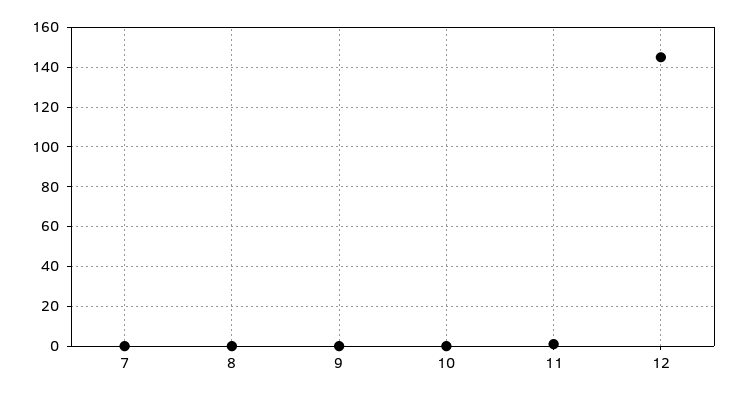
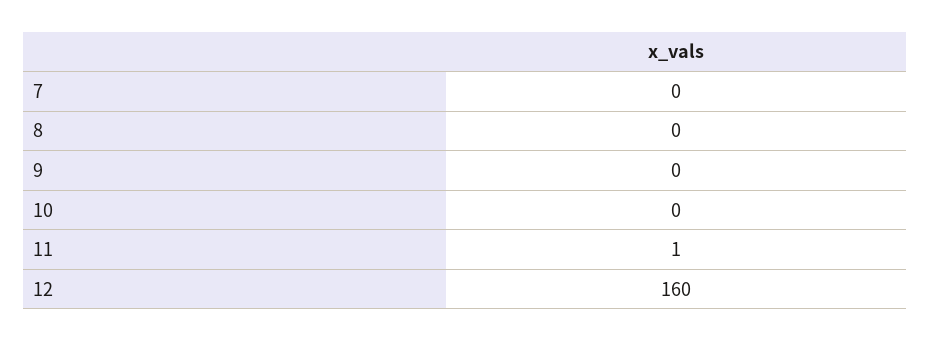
12: 145 -> 160

